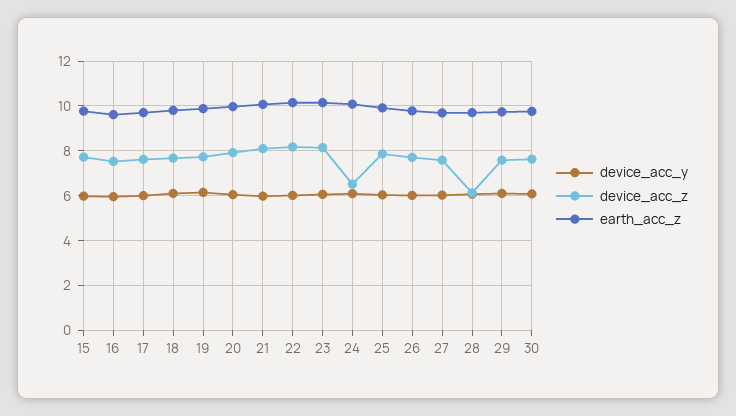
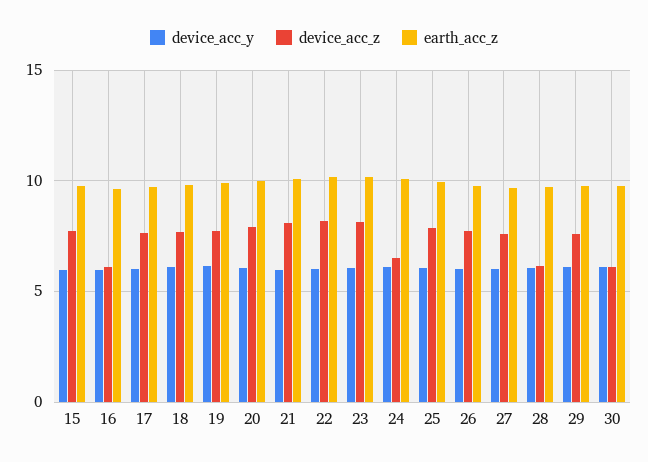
device_acc_z, 16: 7.5 -> 6
device_acc_z, 30: 7.5 -> 6

